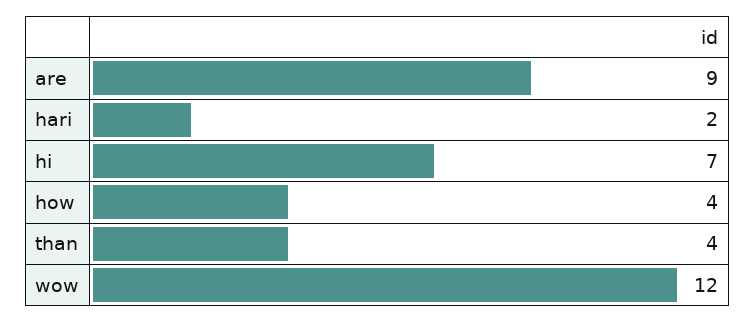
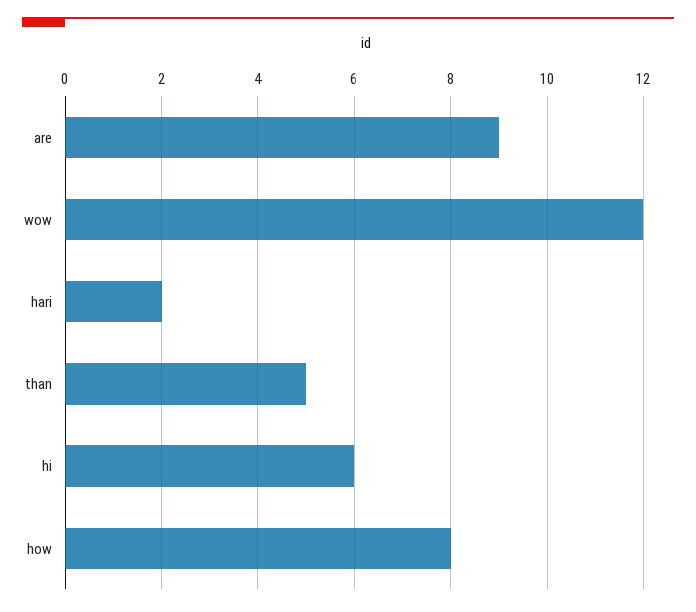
hi: 7 -> 6
how: 4 -> 8
than: 4 -> 5

